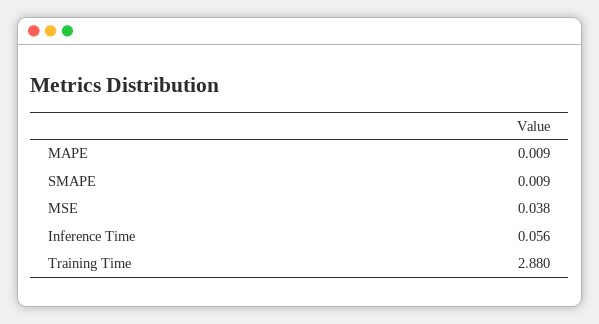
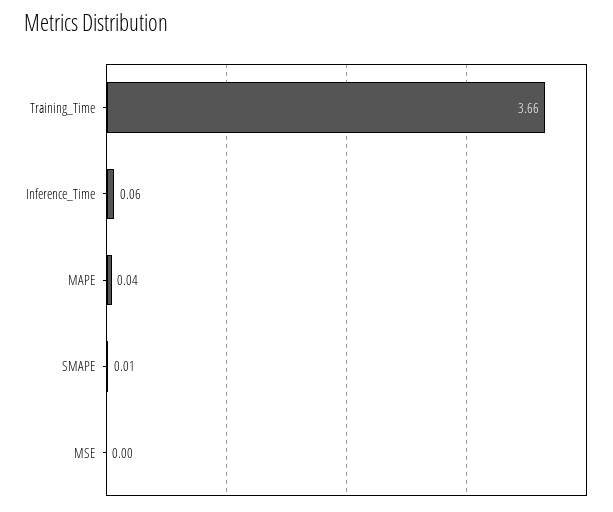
MAPE: 0.009 -> 0.04
MSE: 0.038 -> 0
Training Time: 2.88 -> 3.66

